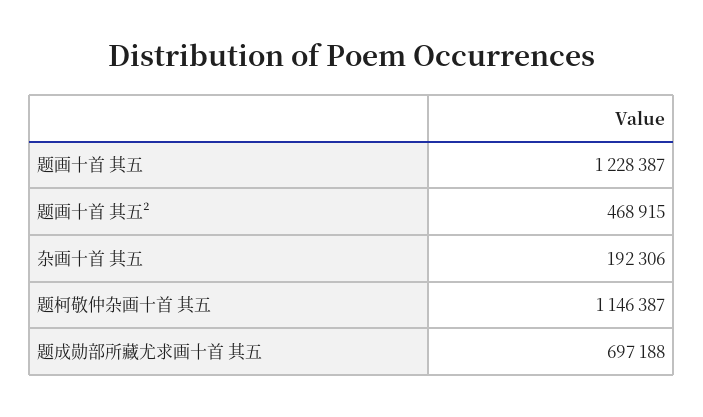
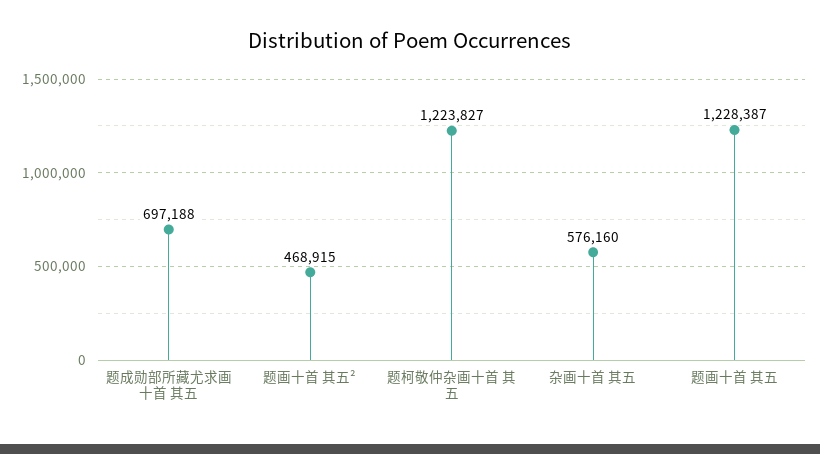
杂画十首 其五: 192306 -> 576160
题柯敬仲杂画十首 其五: 1146387 -> 1223827

